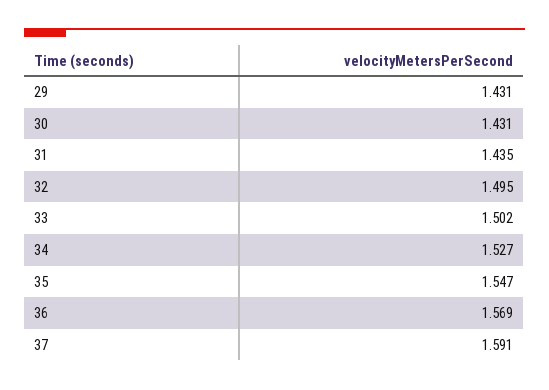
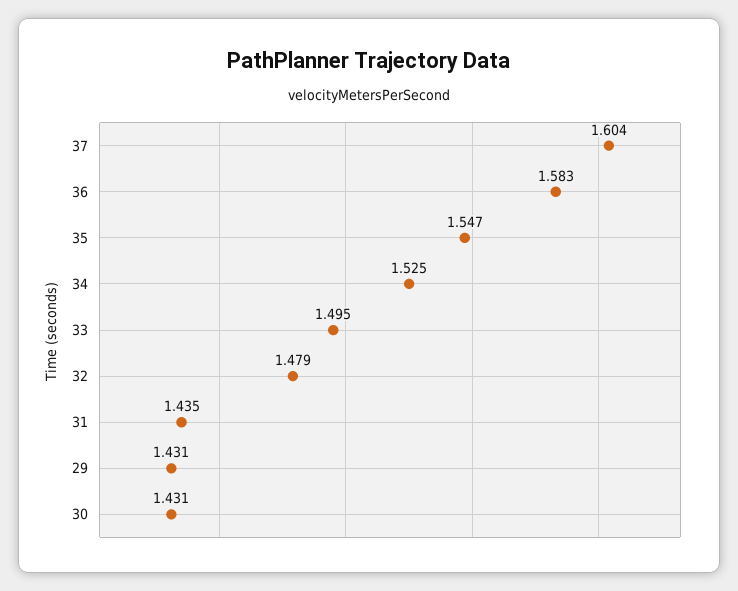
32: 1.495 -> 1.479
33: 1.502 -> 1.495
34: 1.527 -> 1.525
36: 1.569 -> 1.583
37: 1.591 -> 1.604

